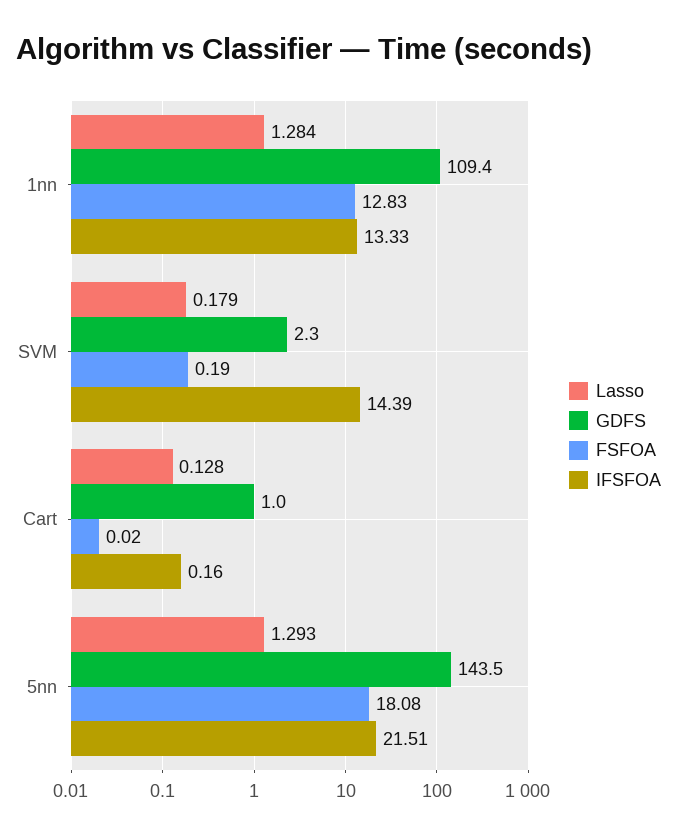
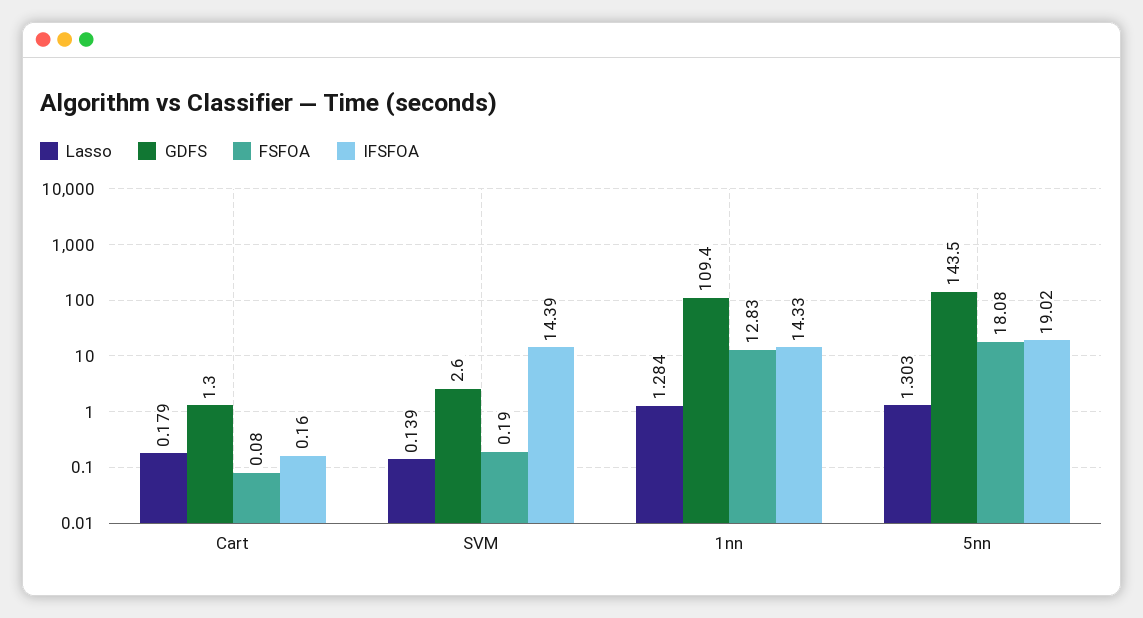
IFSFOA, 1nn: 13.33 -> 14.33
Lasso, SVM: 0.179 -> 0.139
GDFS, SVM: 2.3 -> 2.6
Lasso, Cart: 0.128 -> 0.179
GDFS, Cart: 1 -> 1.3
FSFOA, Cart: 0.02 -> 0.08
Lasso, 5nn: 1.293 -> 1.303
IFSFOA, 5nn: 21.51 -> 19.02

